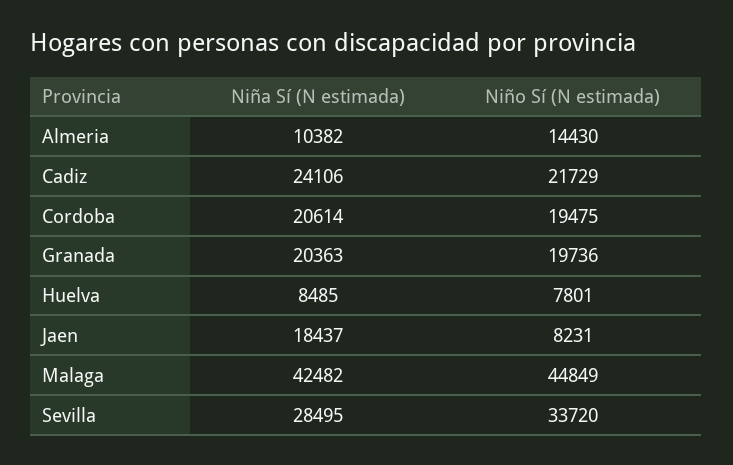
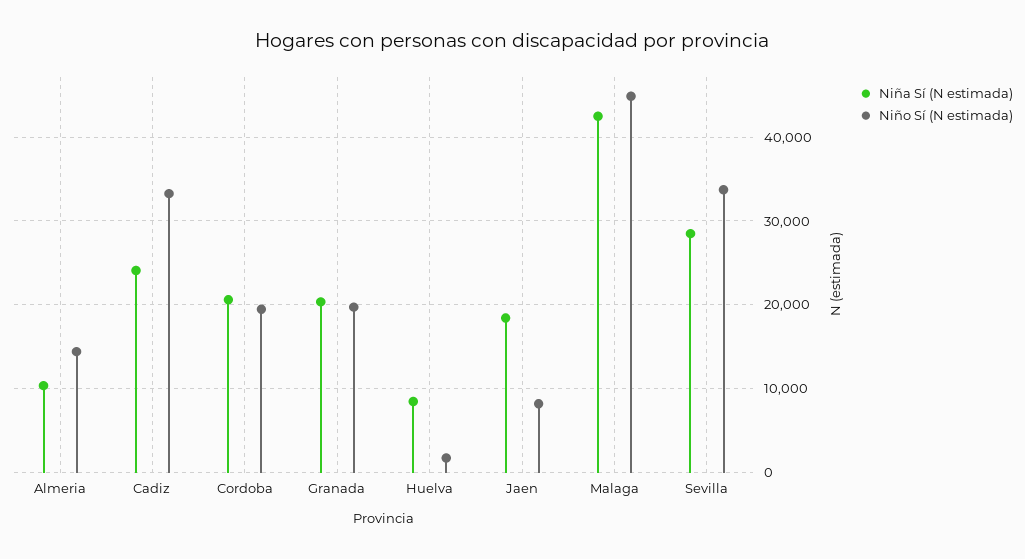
Niño Sí (N estimada), Cadiz: 21729 -> 33000
Niño Sí (N estimada), Huelva: 7801 -> 2000

